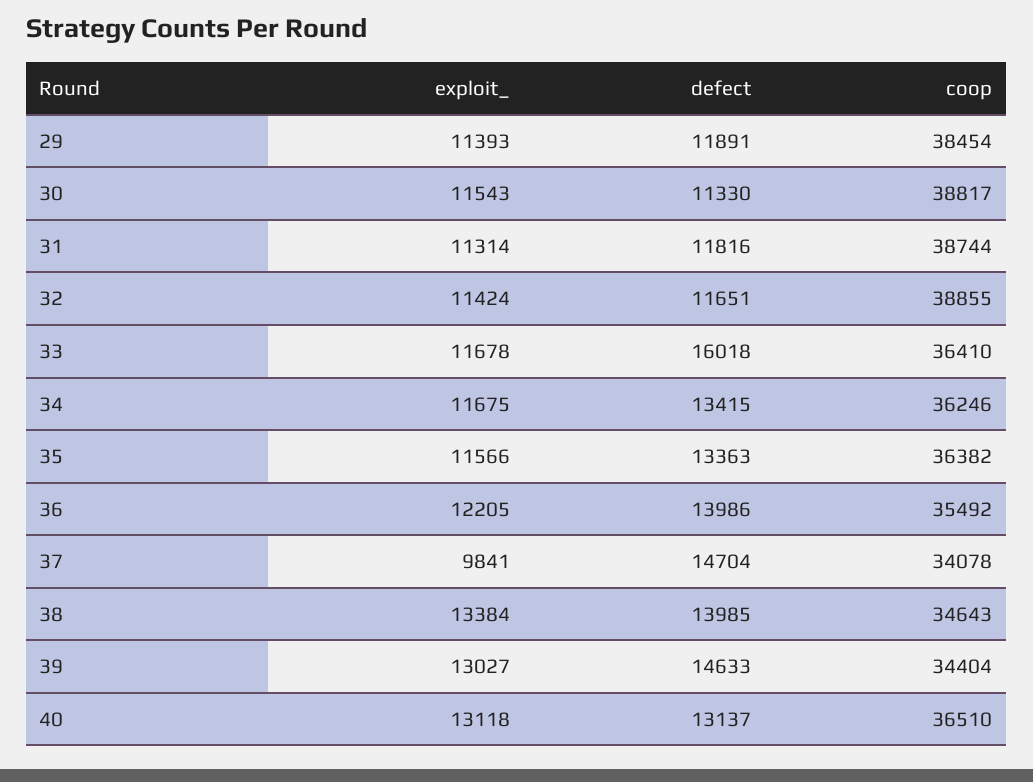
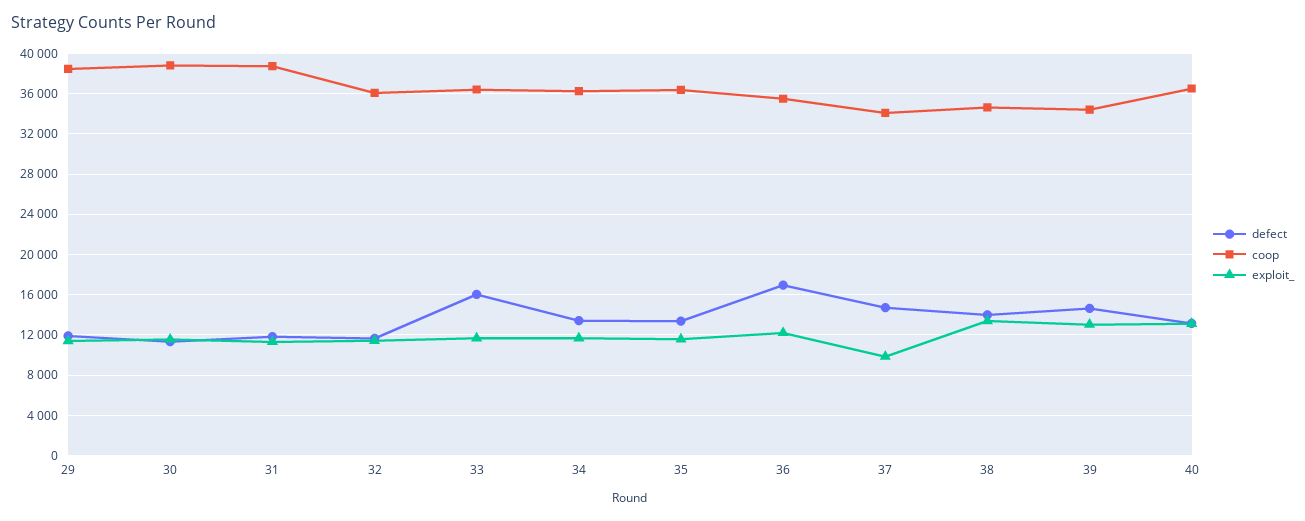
coop, 32: 38855 -> 36000
defect, 36: 13986 -> 17000

